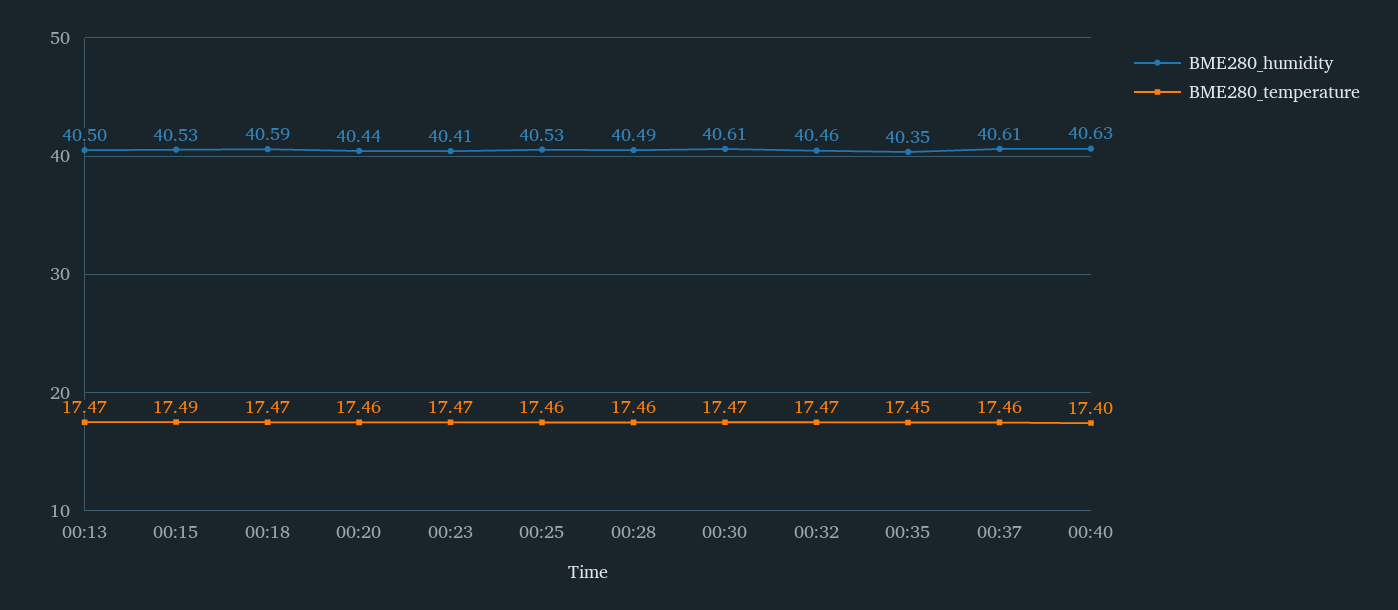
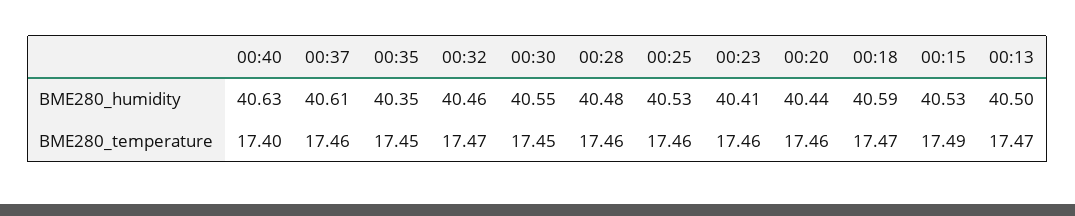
BME280_temperature, 00:23: 17.47 -> 17.46
BME280_humidity, 00:28: 40.49 -> 40.48
BME280_humidity, 00:30: 40.61 -> 40.55
BME280_temperature, 00:30: 17.47 -> 17.45

